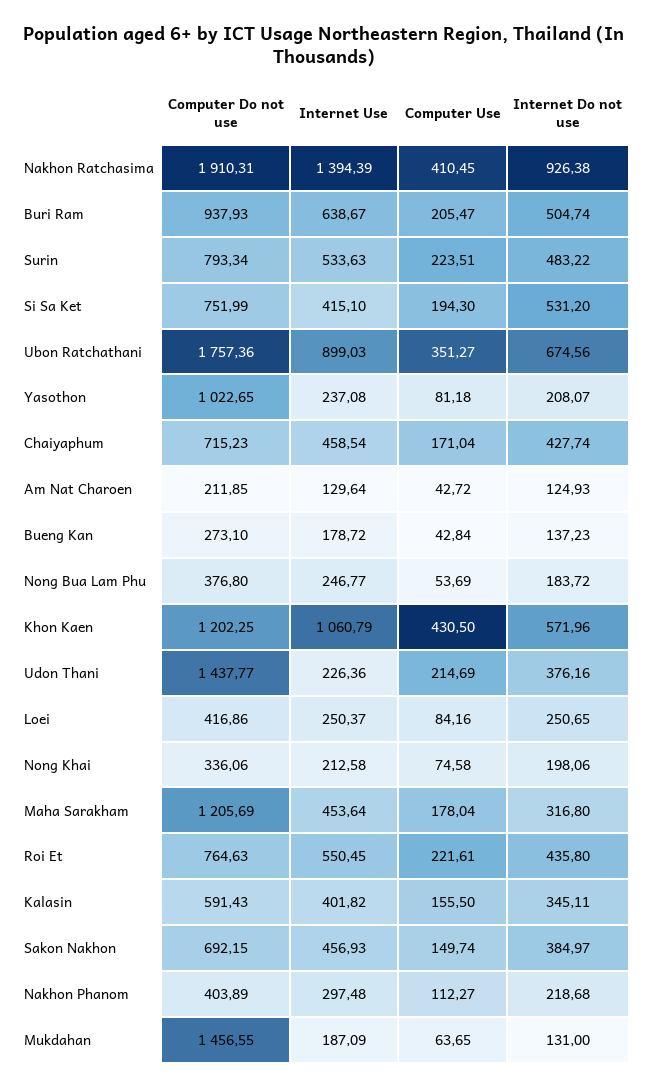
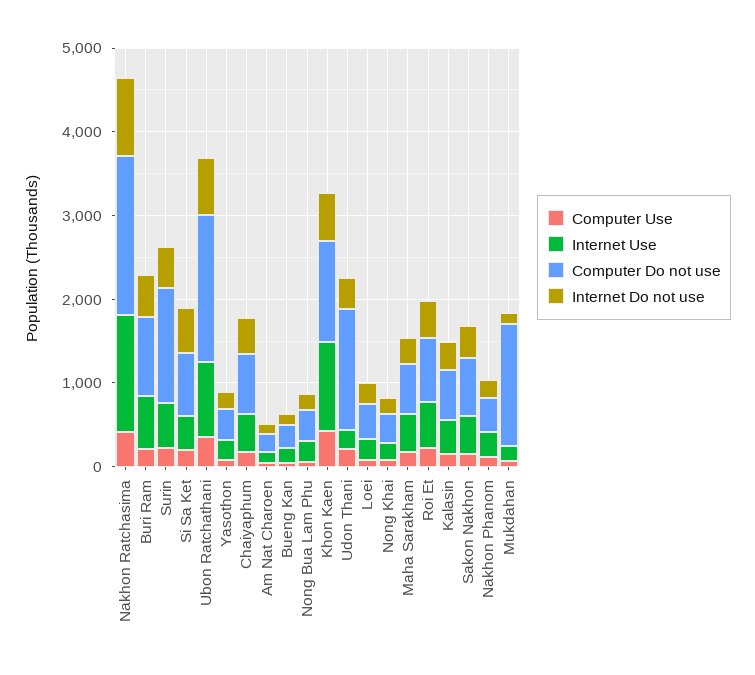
Computer Do not use, Surin: 793.34 -> 1400
Computer Do not use, Yasothon: 1022.65 -> 400
Computer Do not use, Maha Sarakham: 1205.69 -> 600

